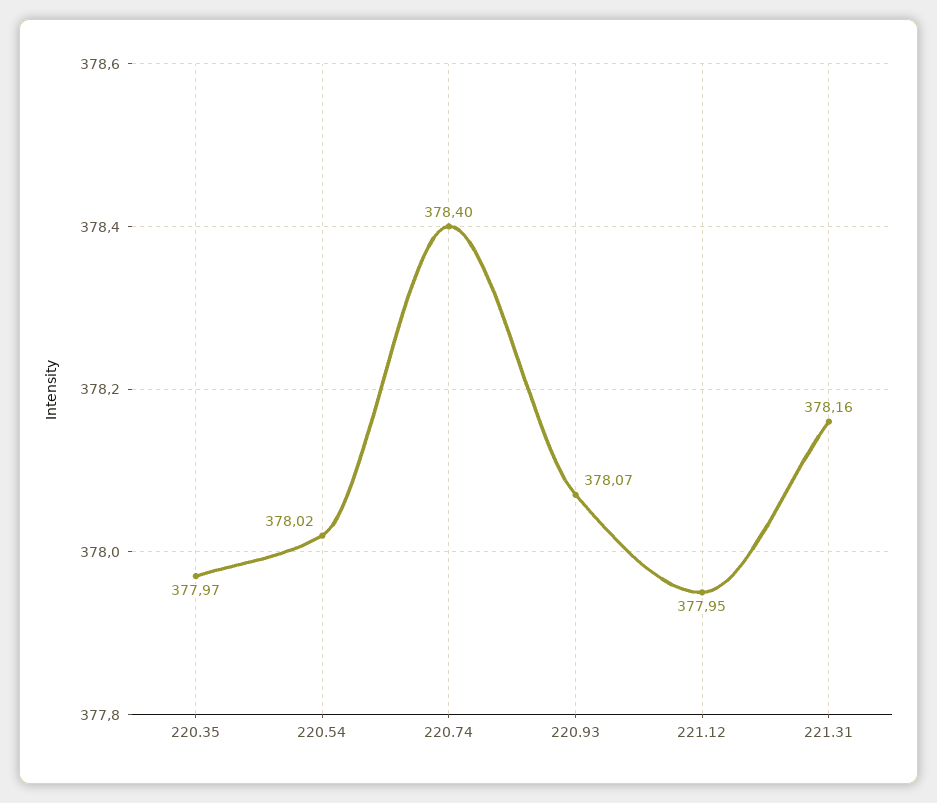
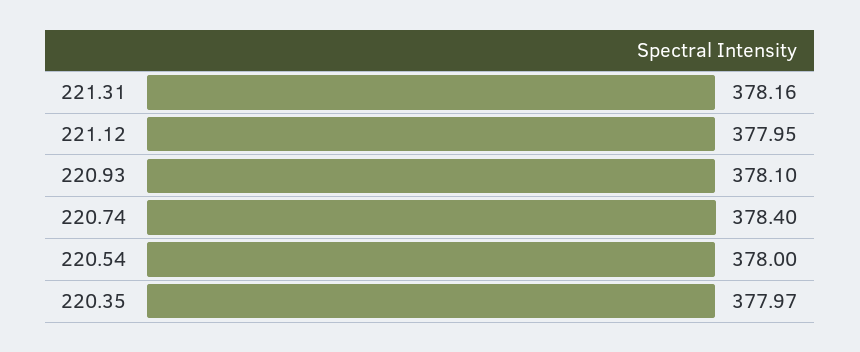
220.54: 378.02 -> 378
220.93: 378.07 -> 378.1

